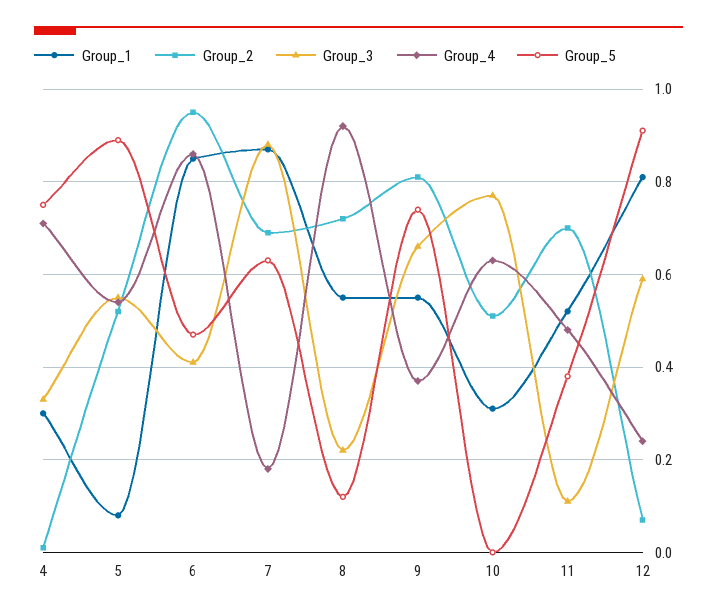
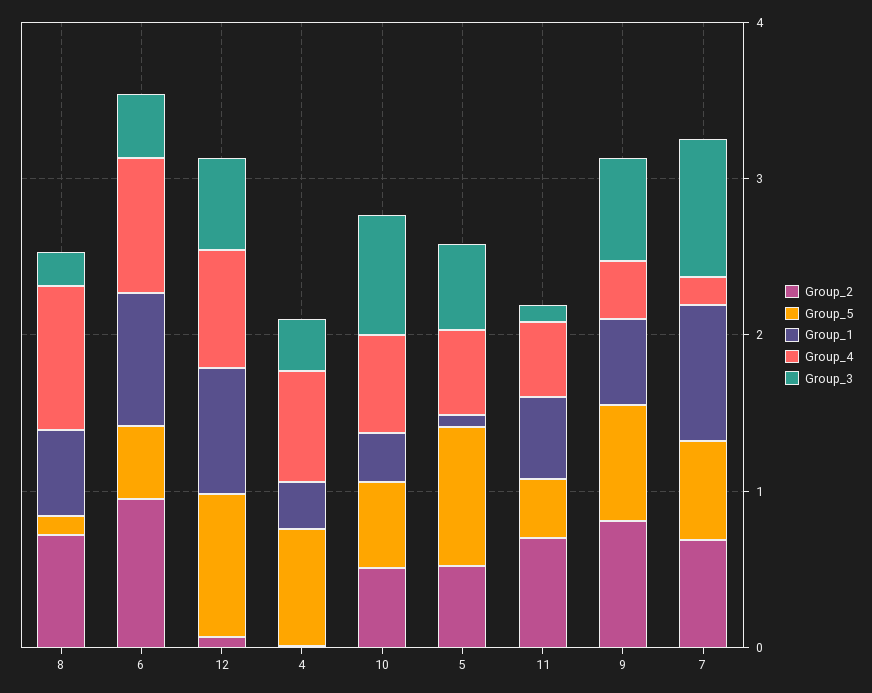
Group_5, 10: 0 -> 0.6
Group_4, 12: 0.25 -> 0.8

